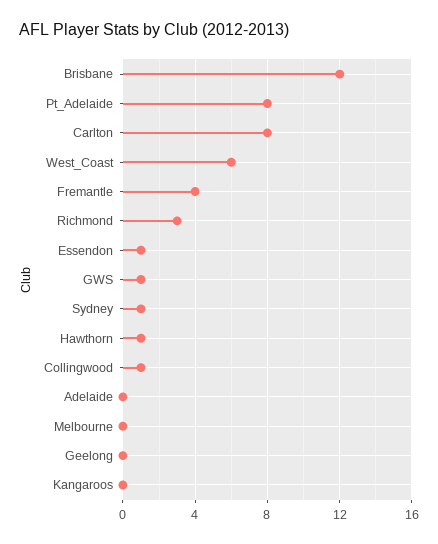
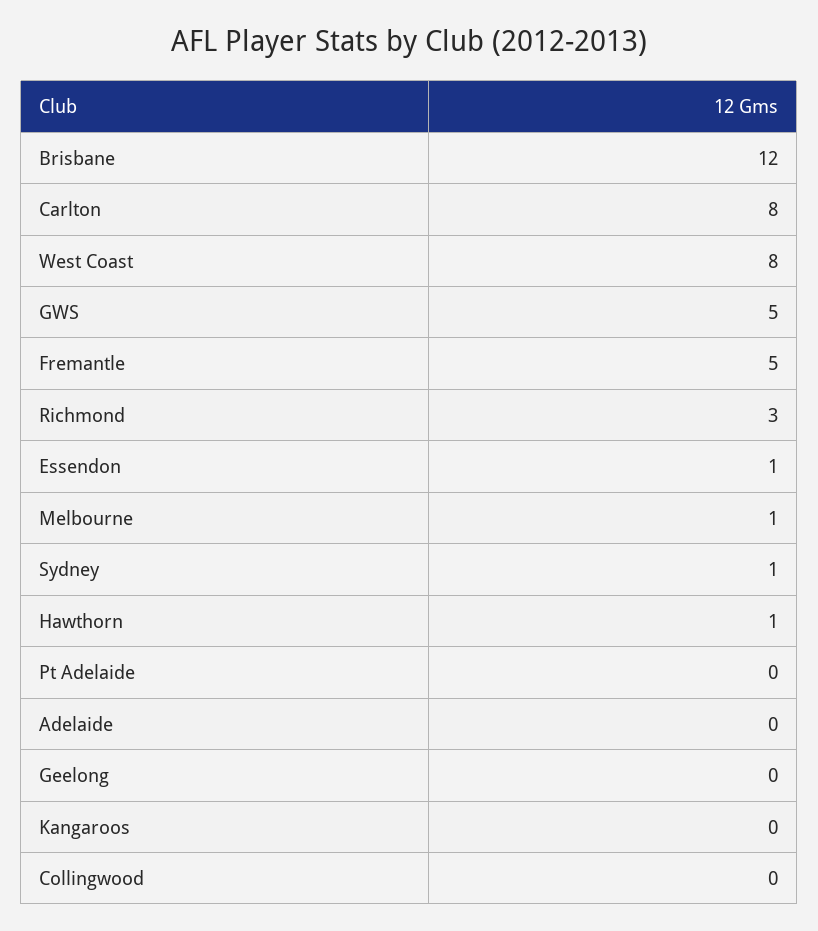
Pt_Adelaide: 8 -> 0
West_Coast: 6 -> 8
Fremantle: 4 -> 5
GWS: 1 -> 5
Collingwood: 1 -> 0
Melbourne: 0 -> 1

